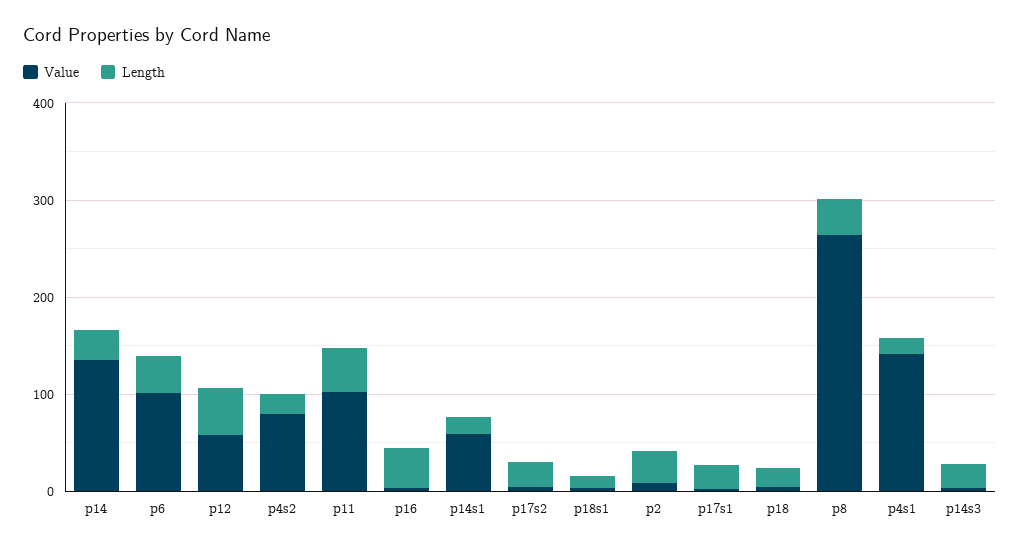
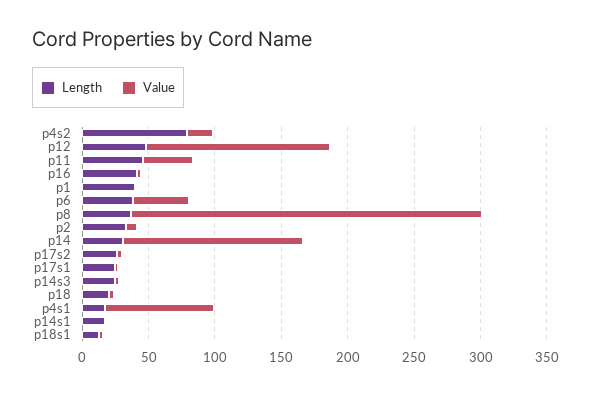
Value, p6: 100 -> 40
Value, p12: 60 -> 140
Value, p4s2: 80 -> 20
Length, p4s2: 20 -> 80
Value, p11: 100 -> 40
Value, p14s1: 60 -> 0
Value, p4s1: 140 -> 80
Length, p1: none -> 40
Value, p1: none -> 0

